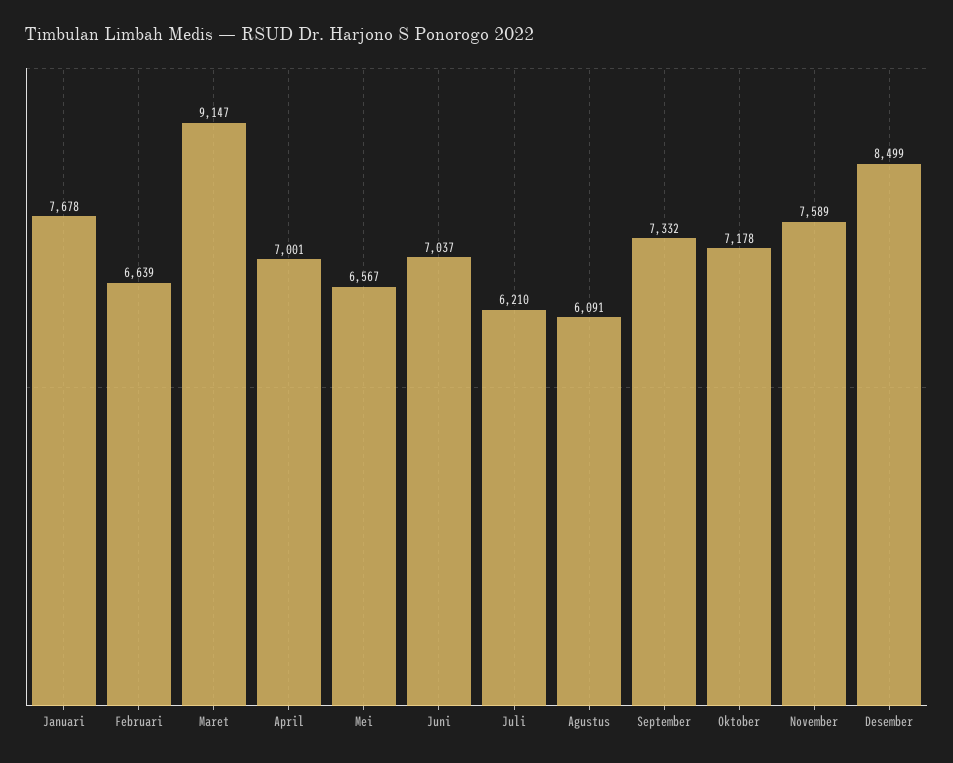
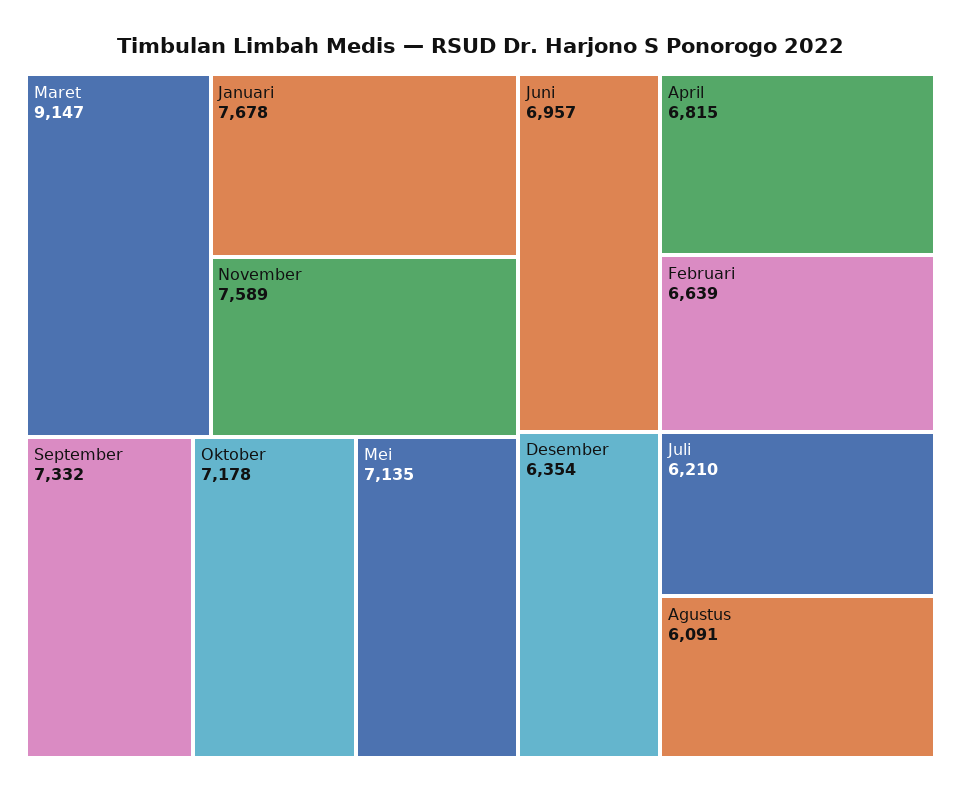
April: 7001 -> 6815
Mei: 6567 -> 7135
Juni: 7037 -> 6957
Desember: 8499 -> 6354

